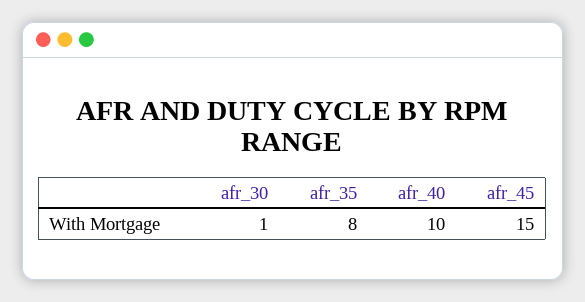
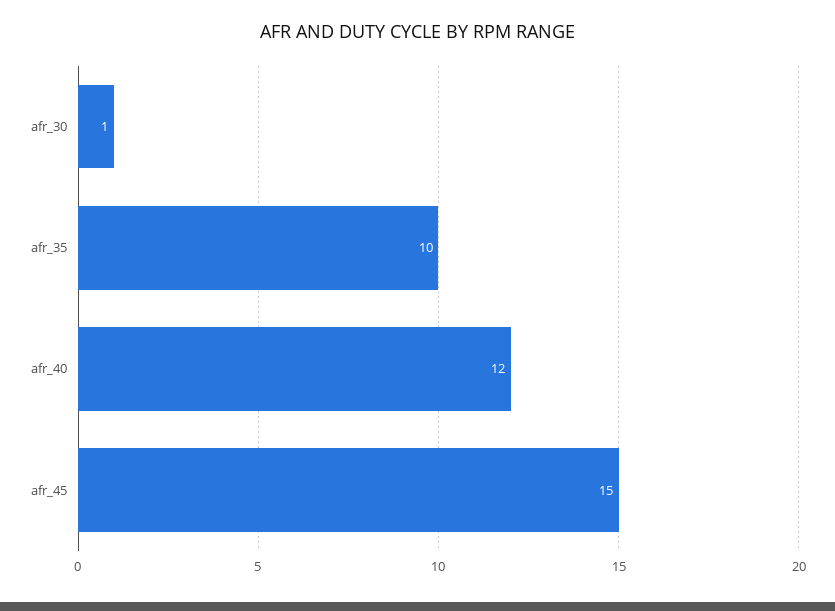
afr_35: 8 -> 10
afr_40: 10 -> 12

